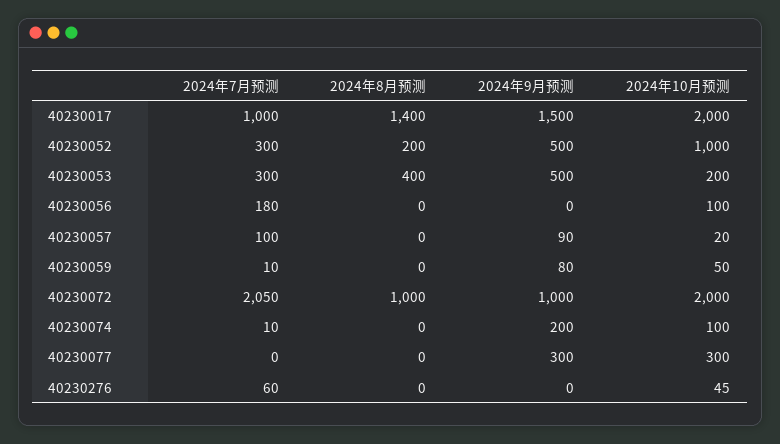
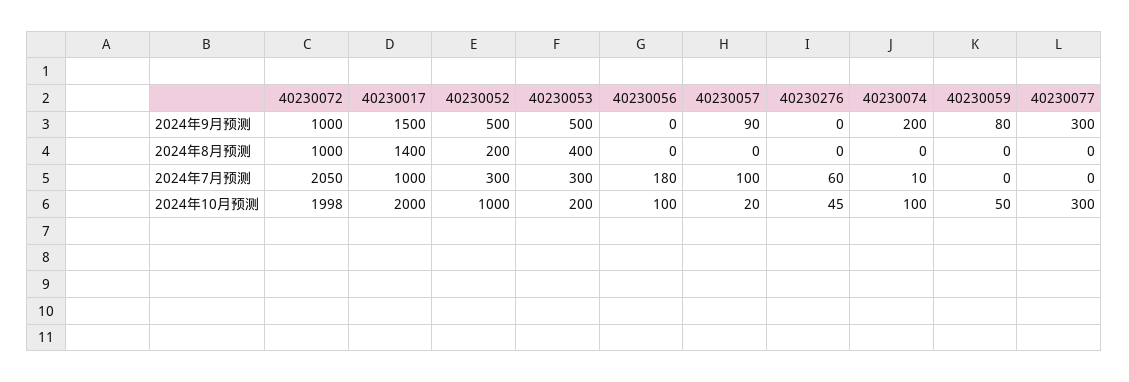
2024年7月预测, 40230059: 10 -> 0
2024年10月预测, 40230072: 2000 -> 1998

